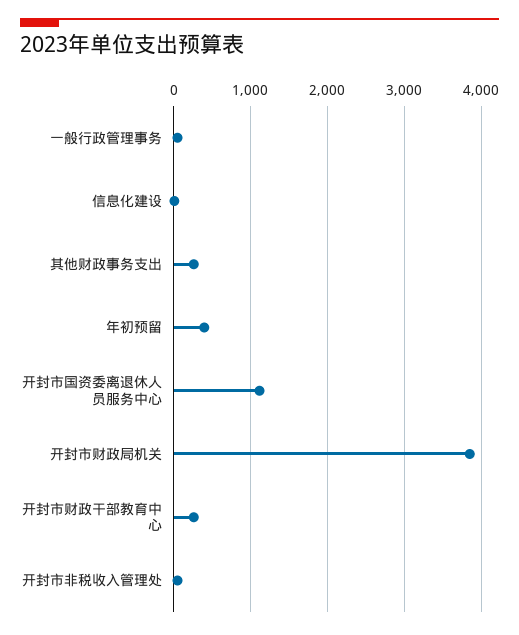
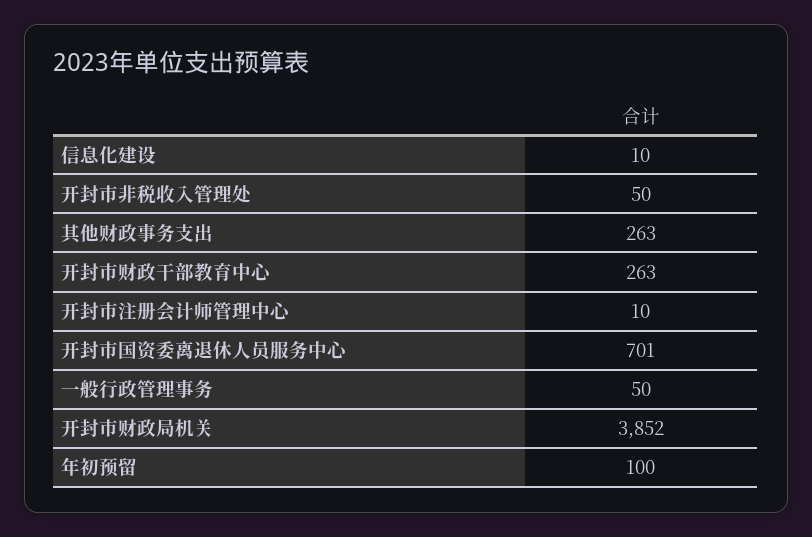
年初预留: 400 -> 100
开封市国资委离退休人员服务中心: 1100 -> 701
开封市注册会计师管理中心: none -> 10

